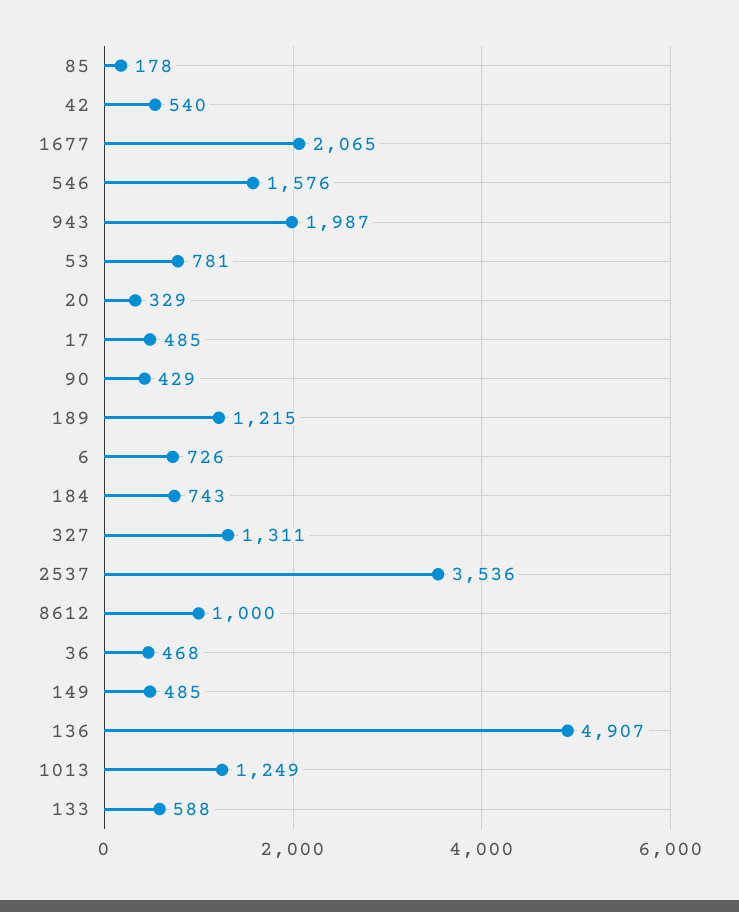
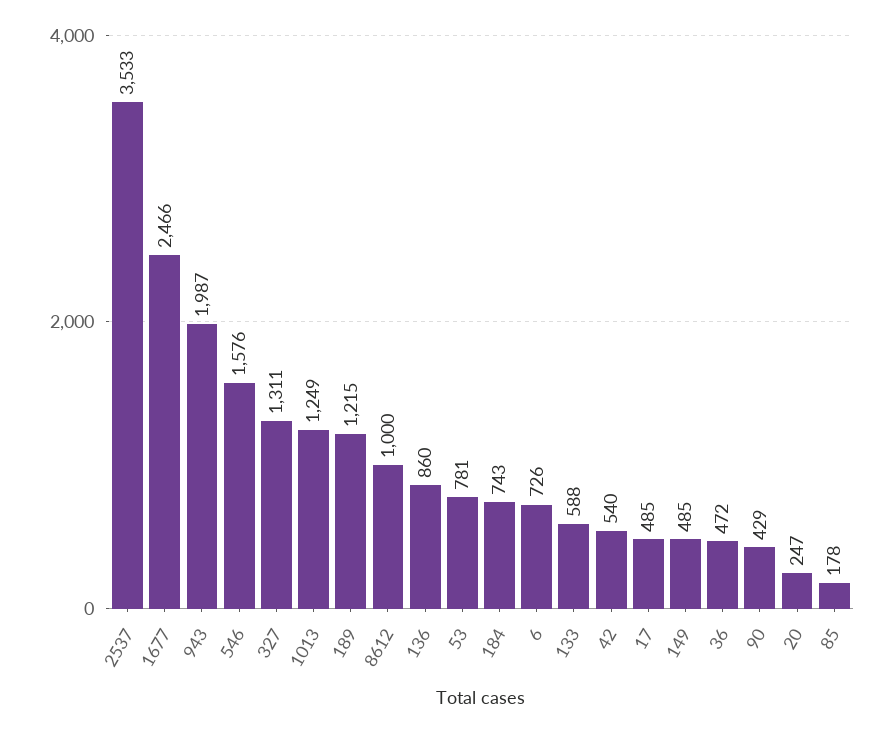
1677: 2065 -> 2466
20: 329 -> 247
2537: 3536 -> 3533
36: 468 -> 472
136: 4907 -> 860

